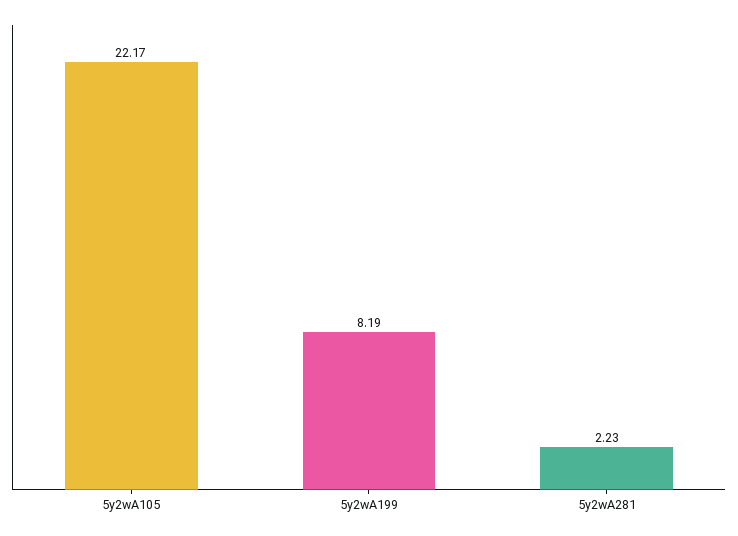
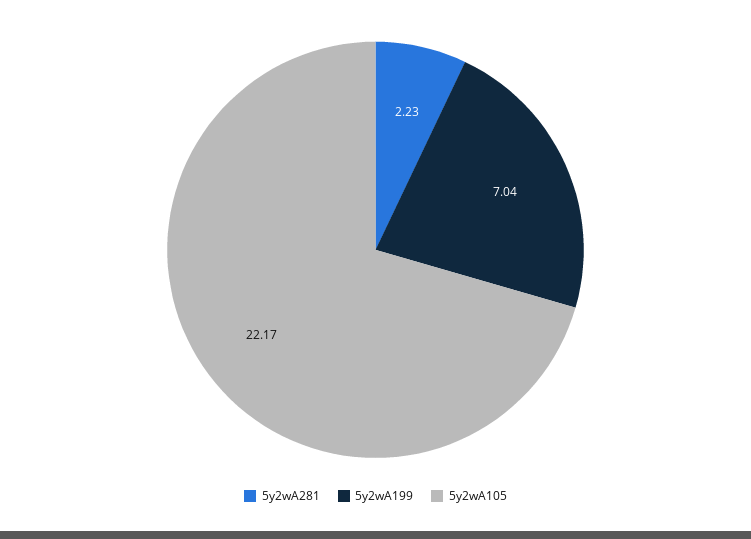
5y2wA199: 8.19 -> 7.04

